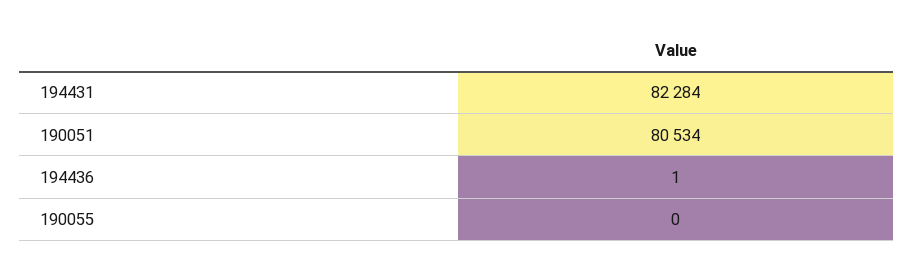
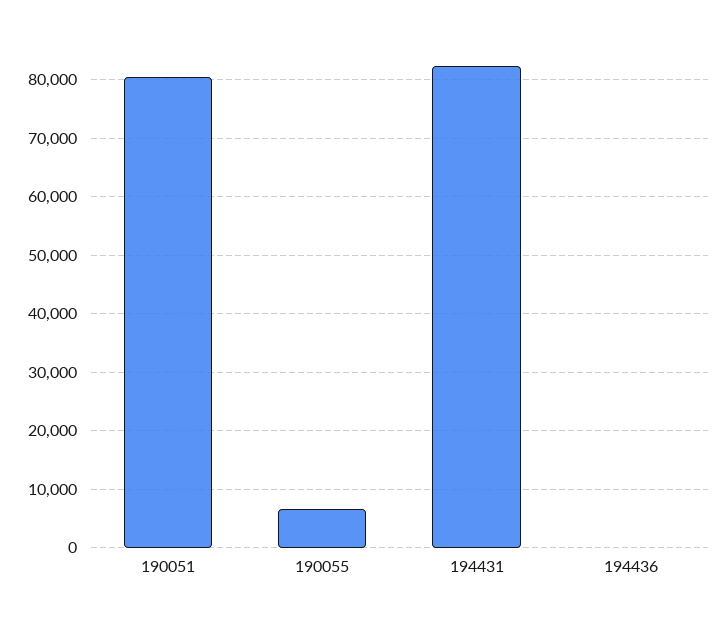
190055: 0 -> 6000

